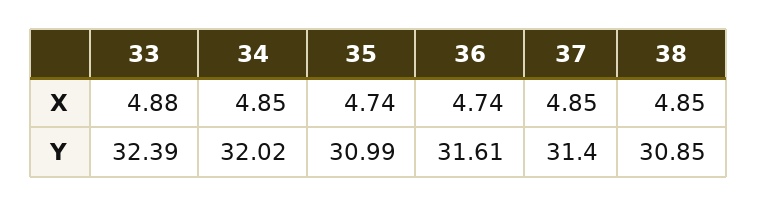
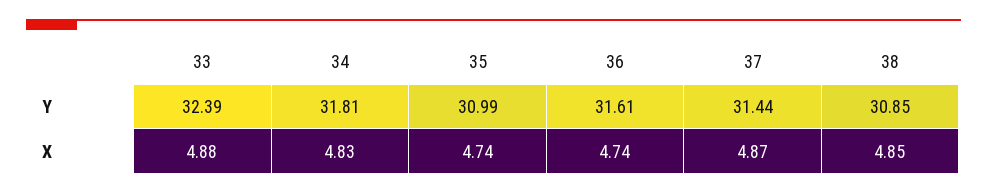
34, X: 4.85 -> 4.83
37, X: 4.85 -> 4.87
34, Y: 32.02 -> 31.81
37, Y: 31.4 -> 31.44

